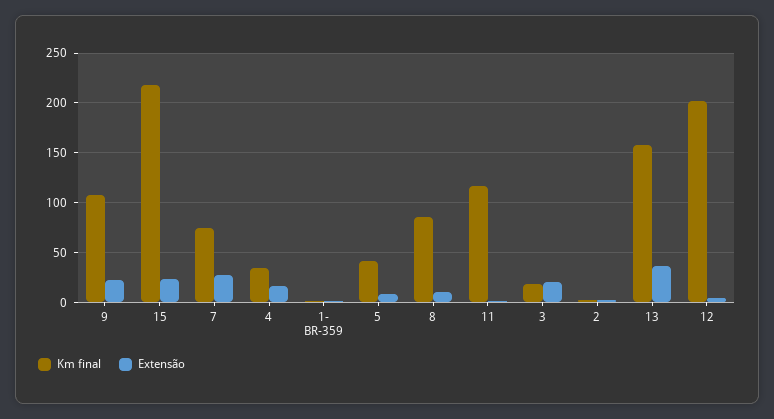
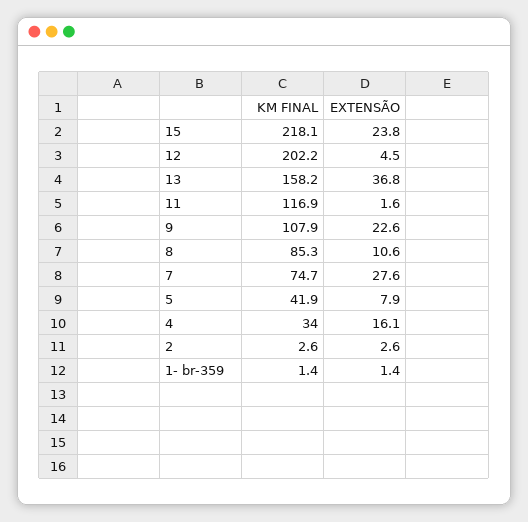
Km final, 3: 20 -> none
Extensão, 3: 20 -> none

